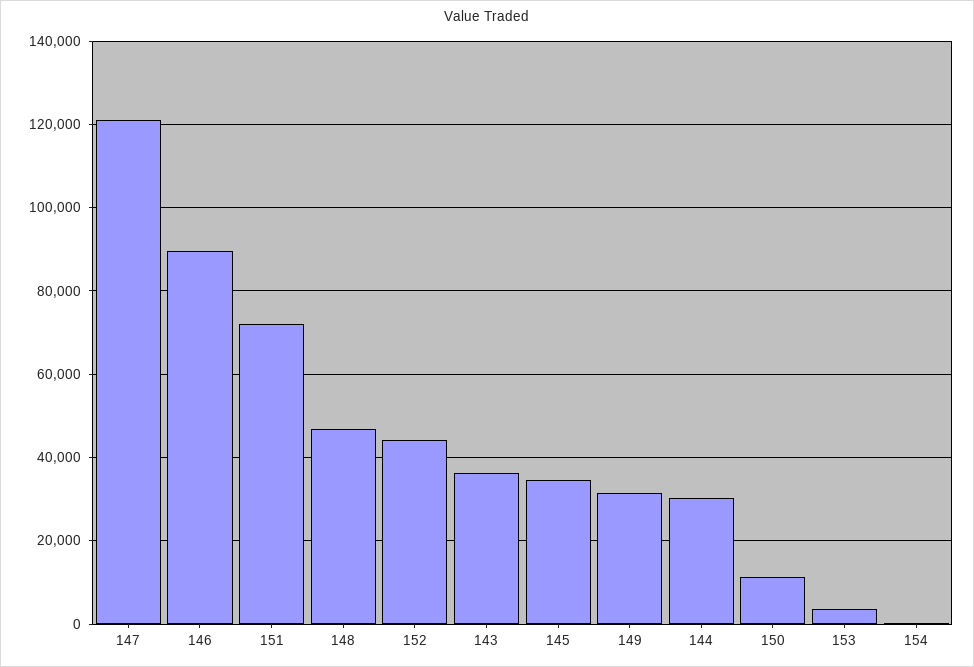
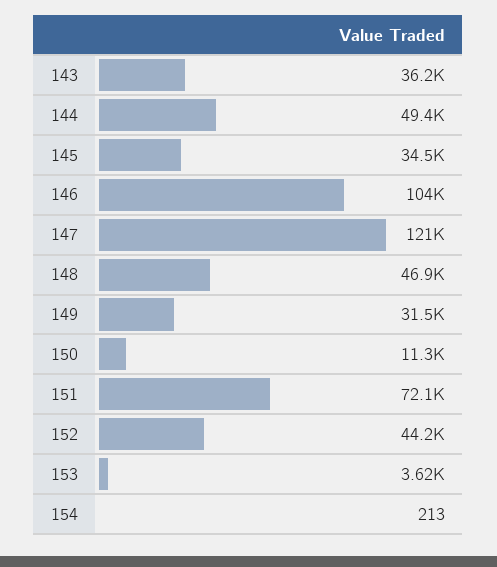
146: 90000 -> 104000
144: 30000 -> 49400

